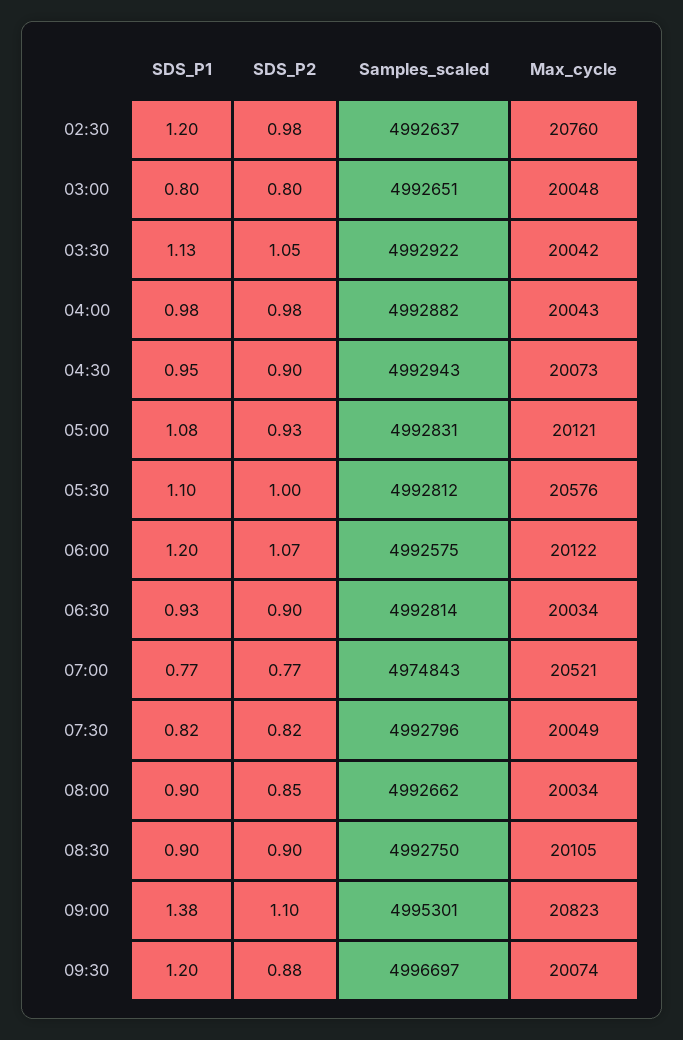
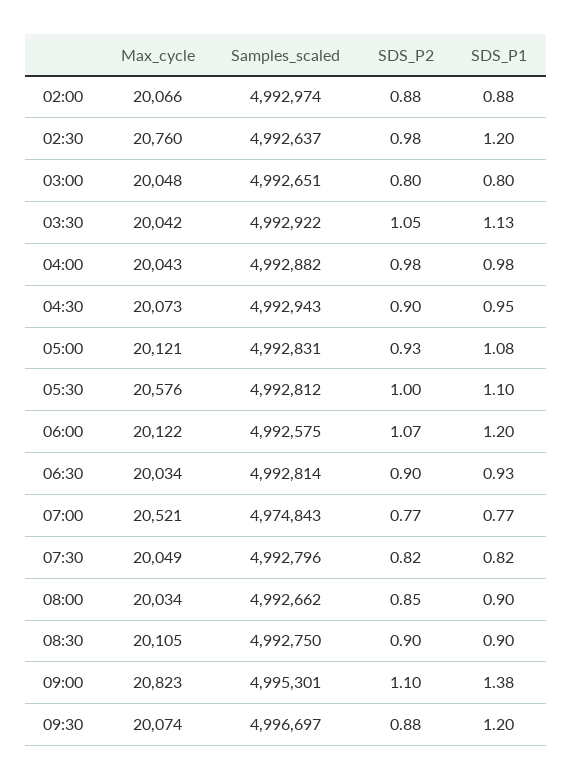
Max_cycle, 02:00: none -> 20066
Samples_scaled, 02:00: none -> 4992974
SDS_P2, 02:00: none -> 0.88
SDS_P1, 02:00: none -> 0.88

